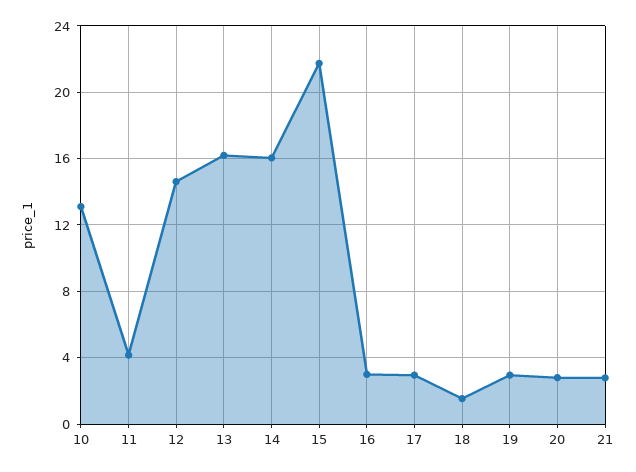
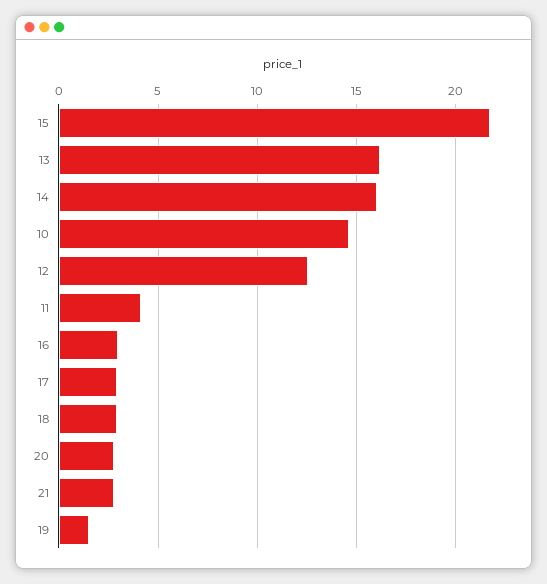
10: 13 -> 14.5
12: 14.5 -> 12.5
18: 1.5 -> 3
19: 3 -> 1.5

